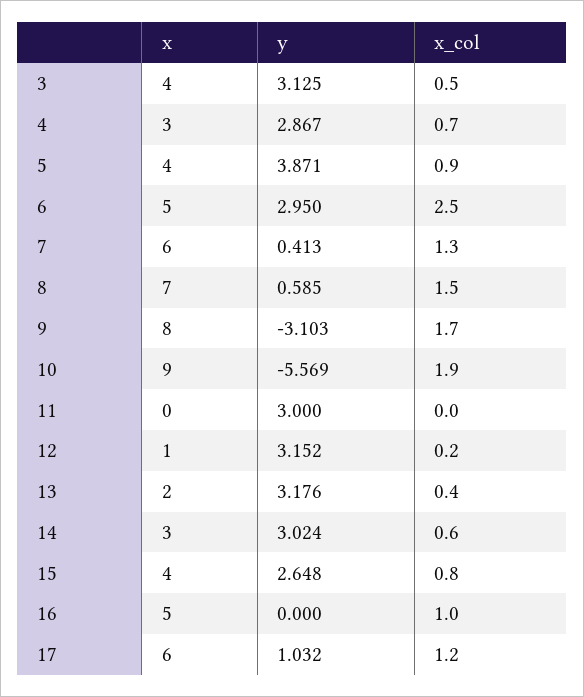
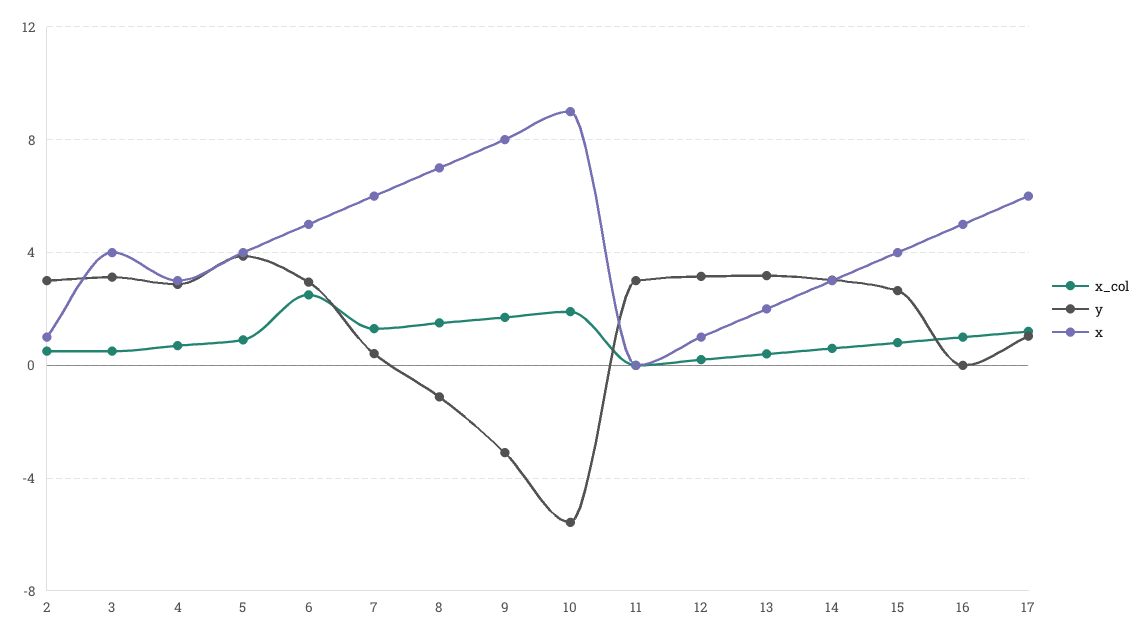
y, 8: 0.585 -> -1
x_col, 2: none -> 0.5
y, 2: none -> 3
x, 2: none -> 1

